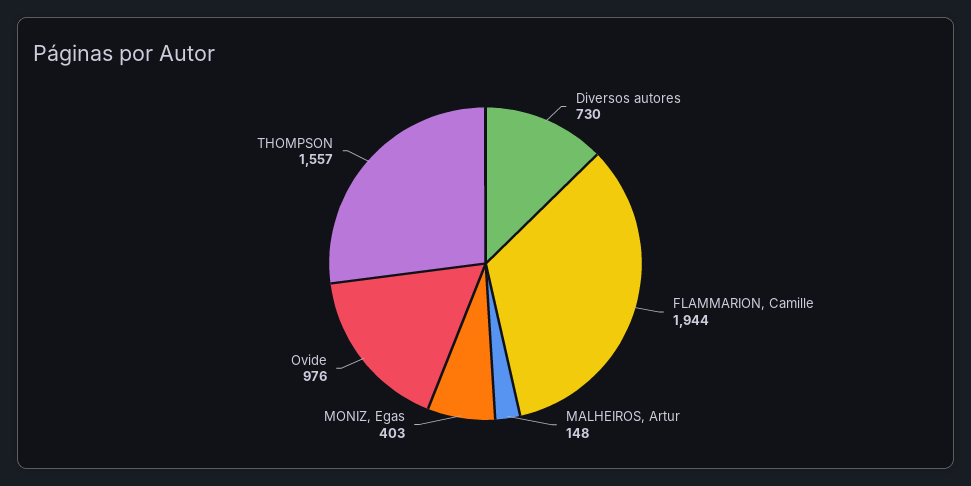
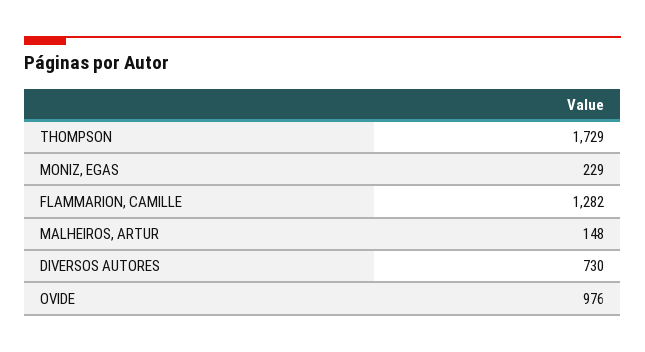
FLAMMARION, Camille: 1944 -> 1282
MONIZ, Egas: 403 -> 229
THOMPSON: 1557 -> 1729

